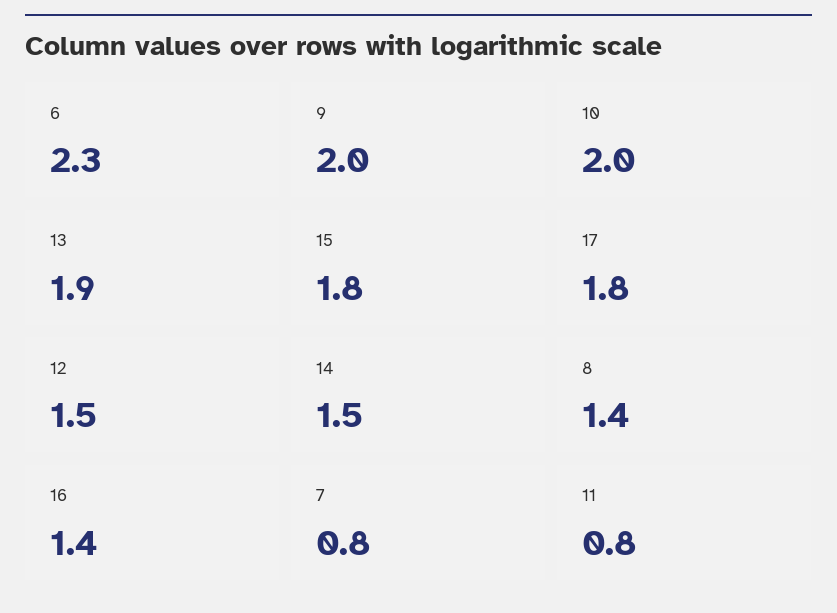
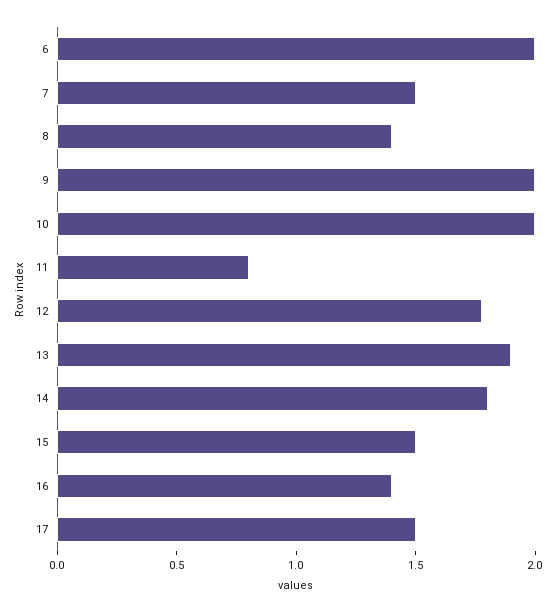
6: 2.3 -> 2
15: 1.8 -> 1.5
17: 1.8 -> 1.5
12: 1.5 -> 1.8
14: 1.5 -> 1.8
7: 0.8 -> 1.5

